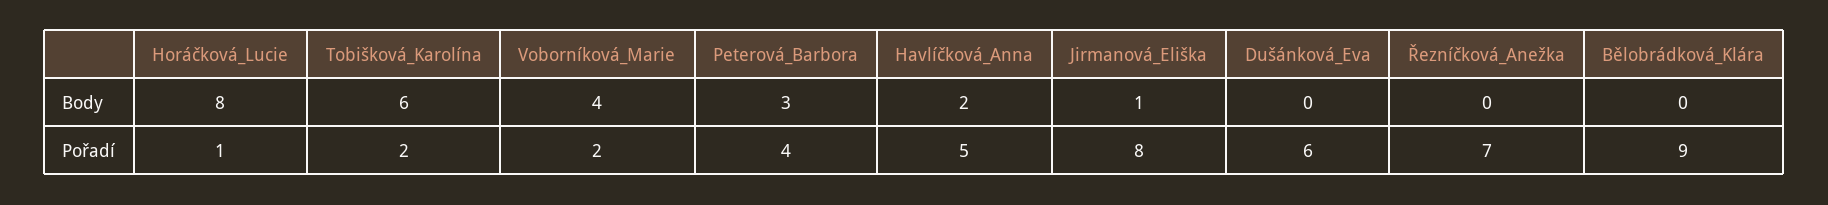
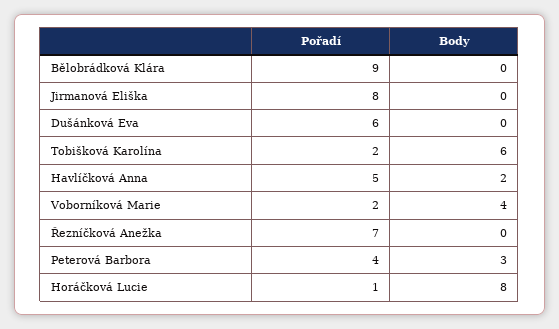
Jirmanová_Eliška, Body: 1 -> 0

